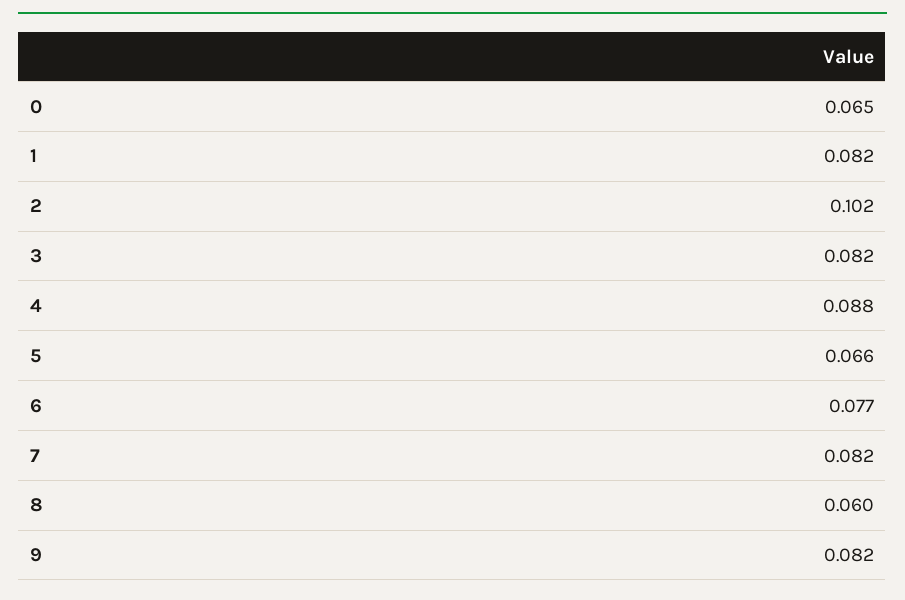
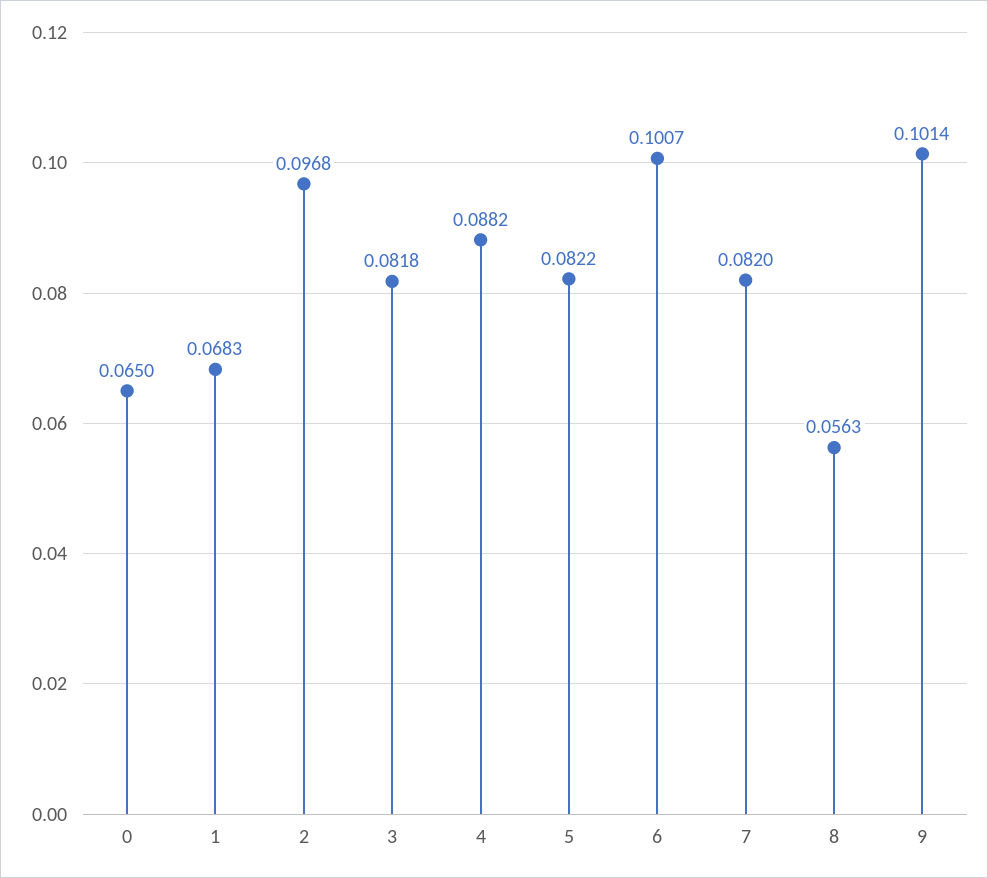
1: 0.082 -> 0.0683
2: 0.102 -> 0.0968
5: 0.066 -> 0.0822
6: 0.077 -> 0.1007
8: 0.06 -> 0.0563
9: 0.082 -> 0.1014

